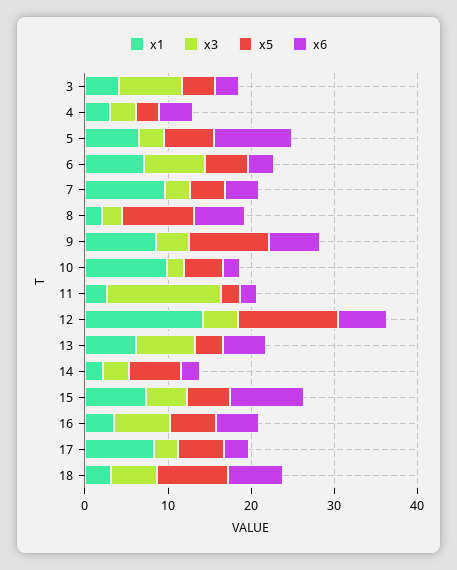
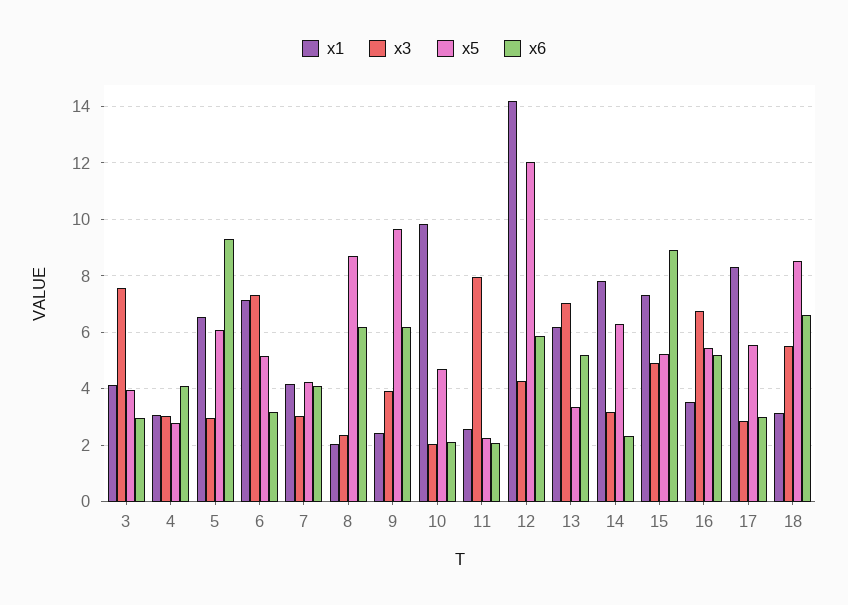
x1, 7: 10 -> 4.25
x1, 9: 8 -> 2.5
x3, 11: 14 -> 8
x1, 14: 2 -> 7.75

